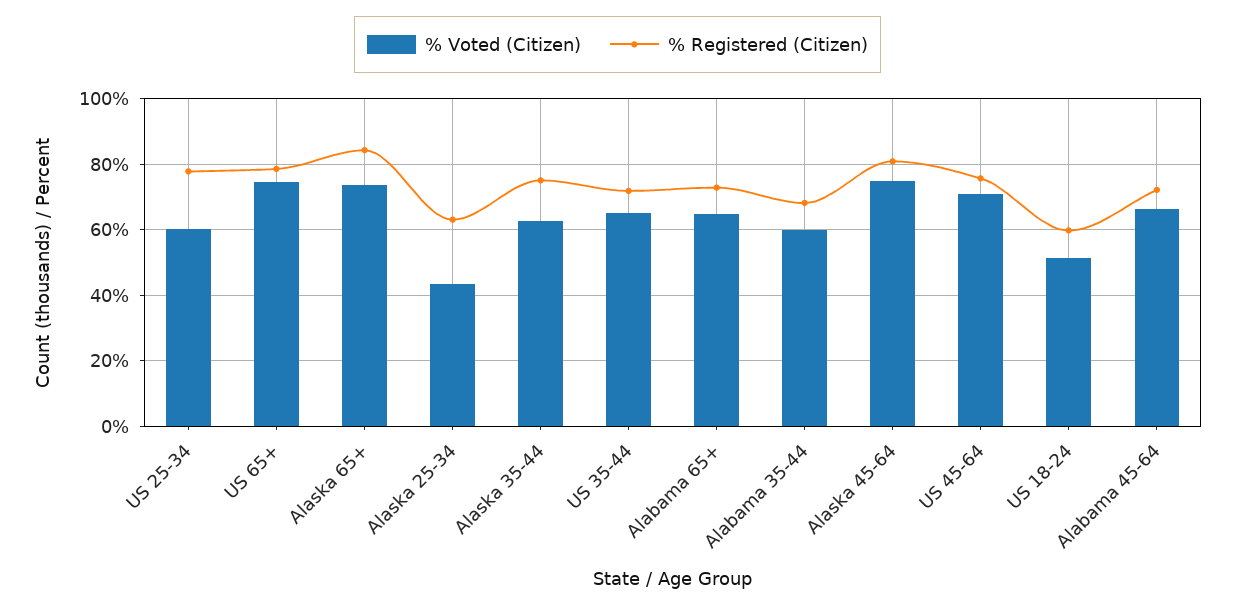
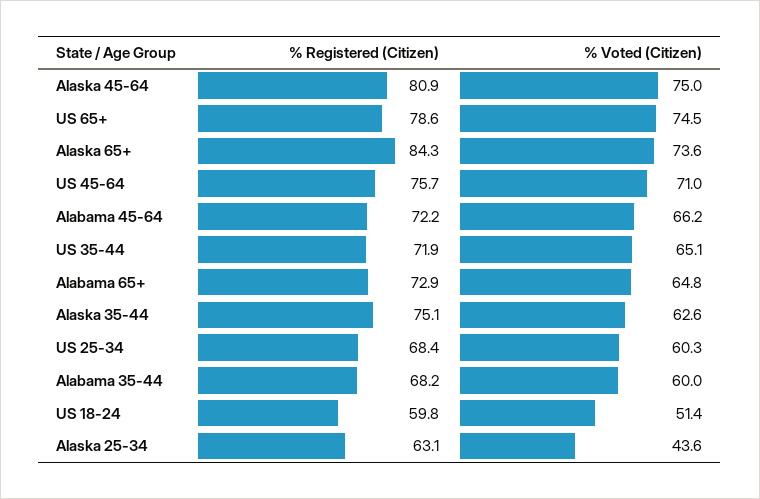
% Registered (Citizen), US 25-34: 78 -> 68.4

